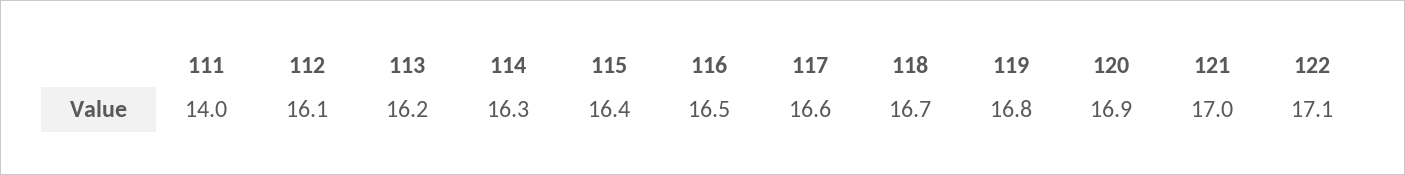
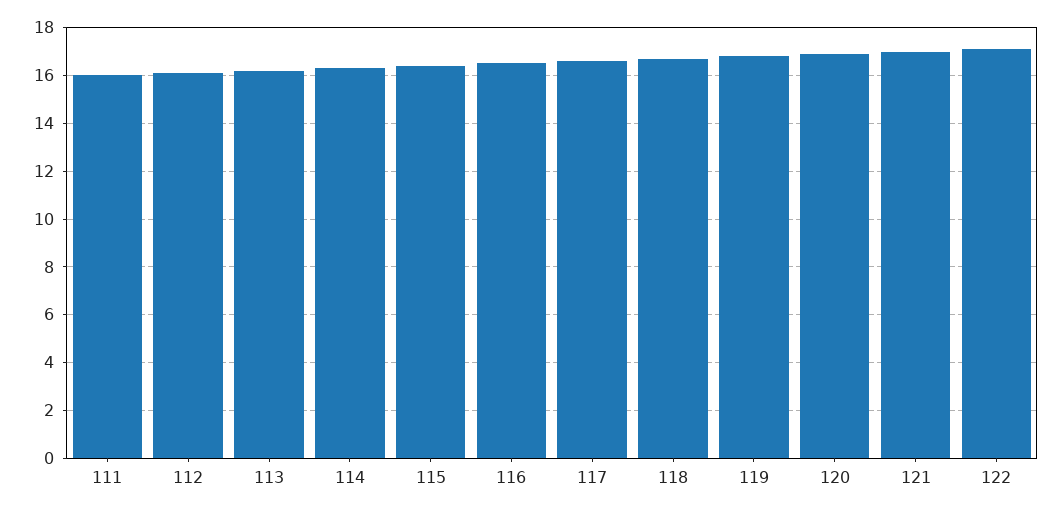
111: 14 -> 16

